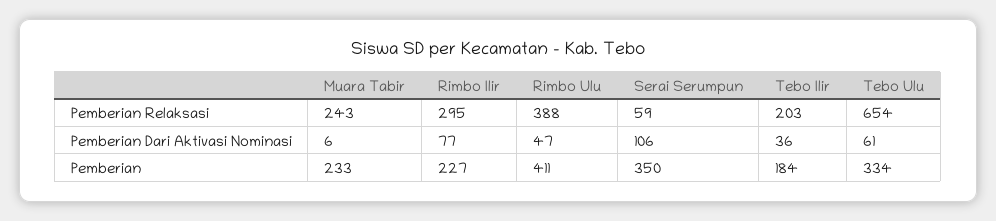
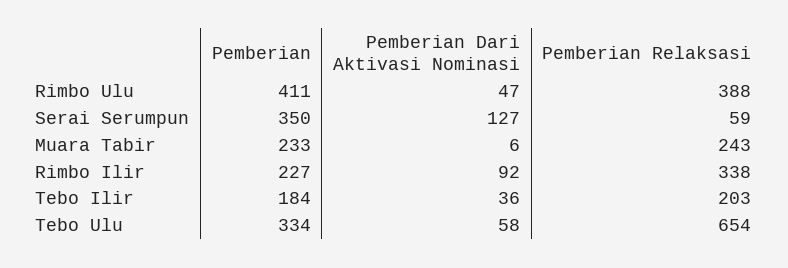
Rimbo Ilir, Pemberian Relaksasi: 295 -> 338
Rimbo Ilir, Pemberian Dari Aktivasi Nominasi: 77 -> 92
Serai Serumpun, Pemberian Dari Aktivasi Nominasi: 106 -> 127
Tebo Ulu, Pemberian Dari Aktivasi Nominasi: 61 -> 58

